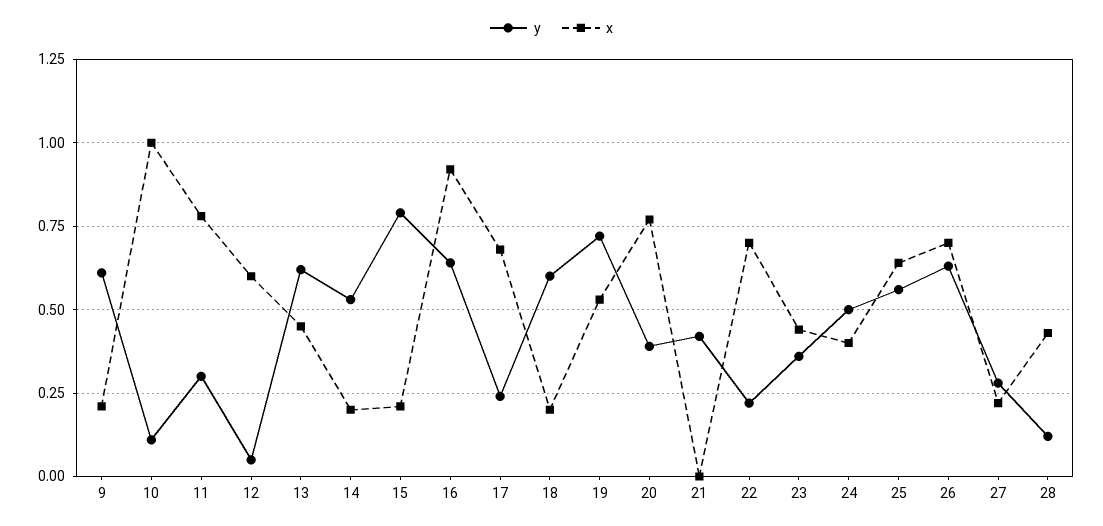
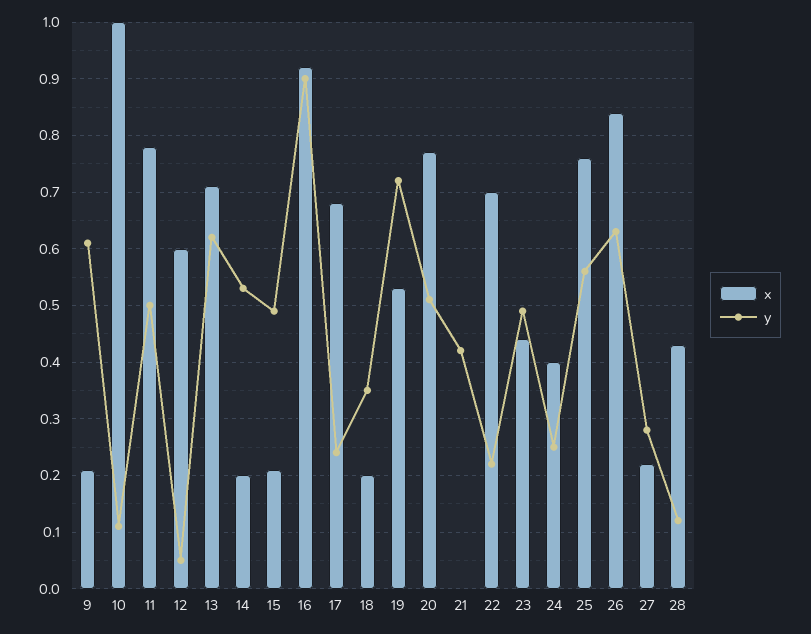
y, 11: 0.3 -> 0.5
x, 13: 0.45 -> 0.7
y, 15: 0.8 -> 0.5
y, 16: 0.65 -> 0.9
y, 18: 0.6 -> 0.35
y, 20: 0.4 -> 0.5
y, 23: 0.35 -> 0.5
y, 24: 0.5 -> 0.25
x, 25: 0.65 -> 0.75
x, 26: 0.7 -> 0.85

